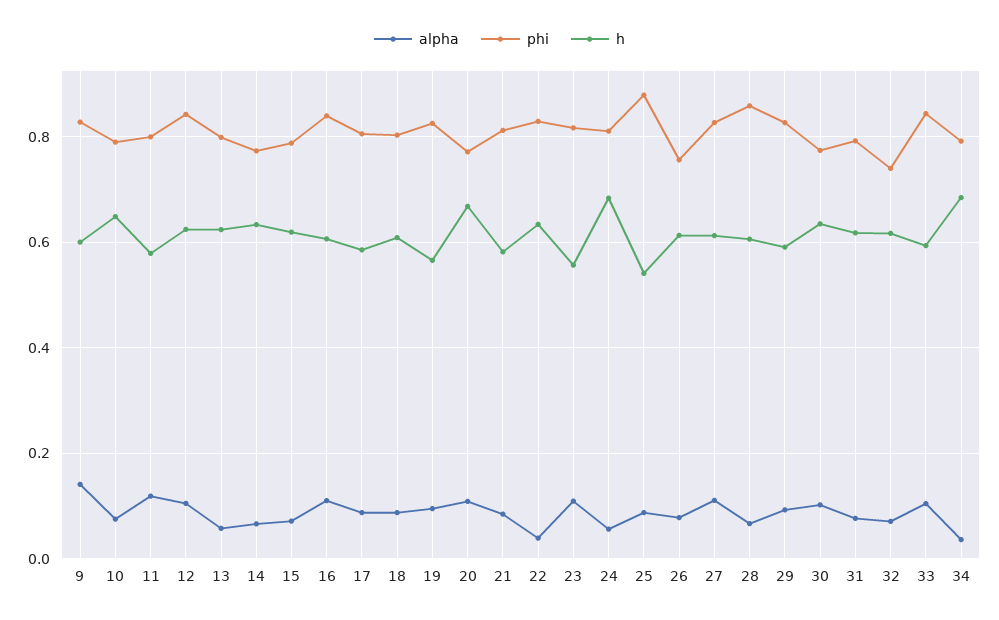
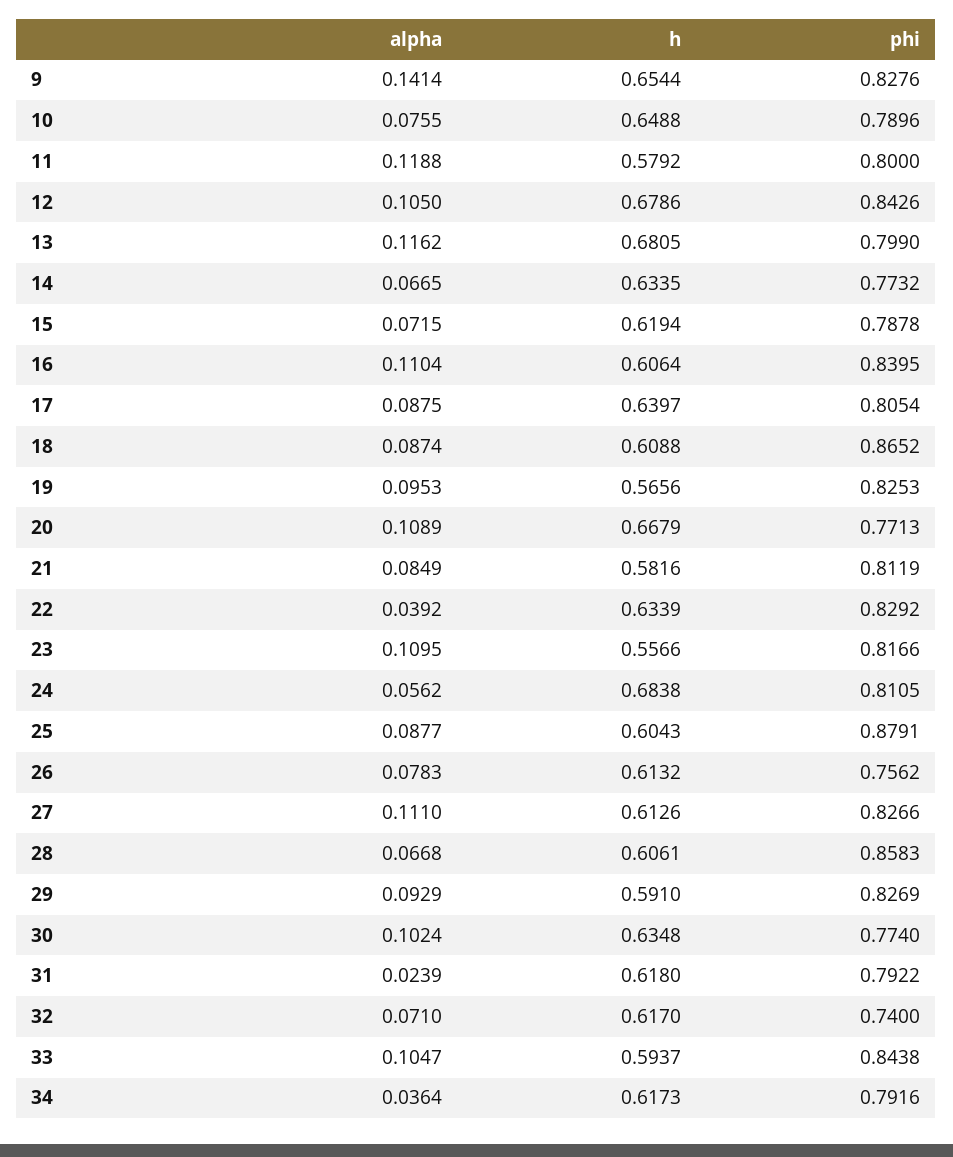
h, 9: 0.6 -> 0.6544
h, 12: 0.62 -> 0.6786
alpha, 13: 0.06 -> 0.1162
h, 13: 0.62 -> 0.6805
h, 17: 0.58 -> 0.6397
phi, 18: 0.8 -> 0.8652
h, 25: 0.54 -> 0.6043
alpha, 31: 0.08 -> 0.0239
h, 34: 0.68 -> 0.6173

